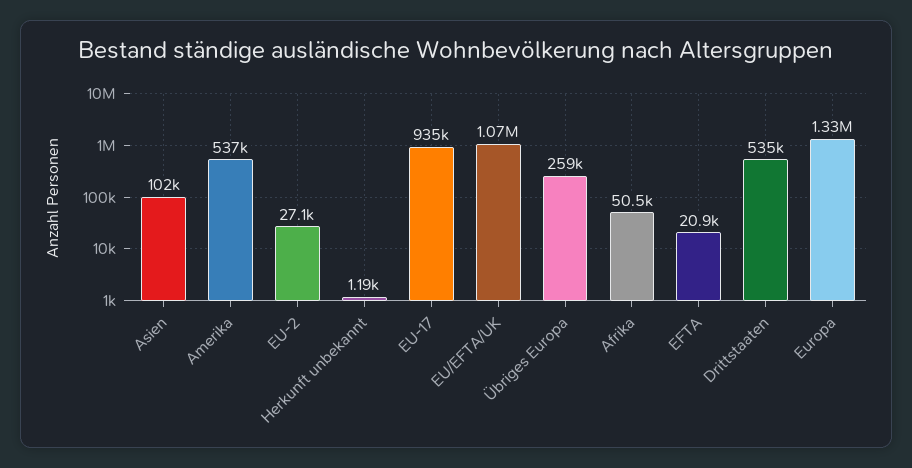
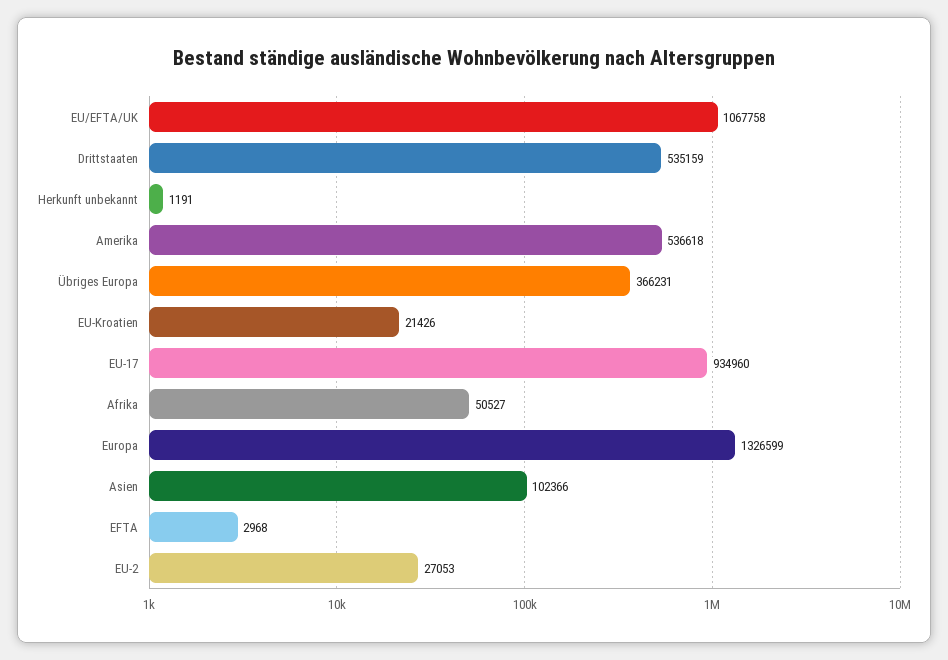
Übriges Europa: 259000 -> 366231
EFTA: 20900 -> 2968
EU-Kroatien: none -> 21426

